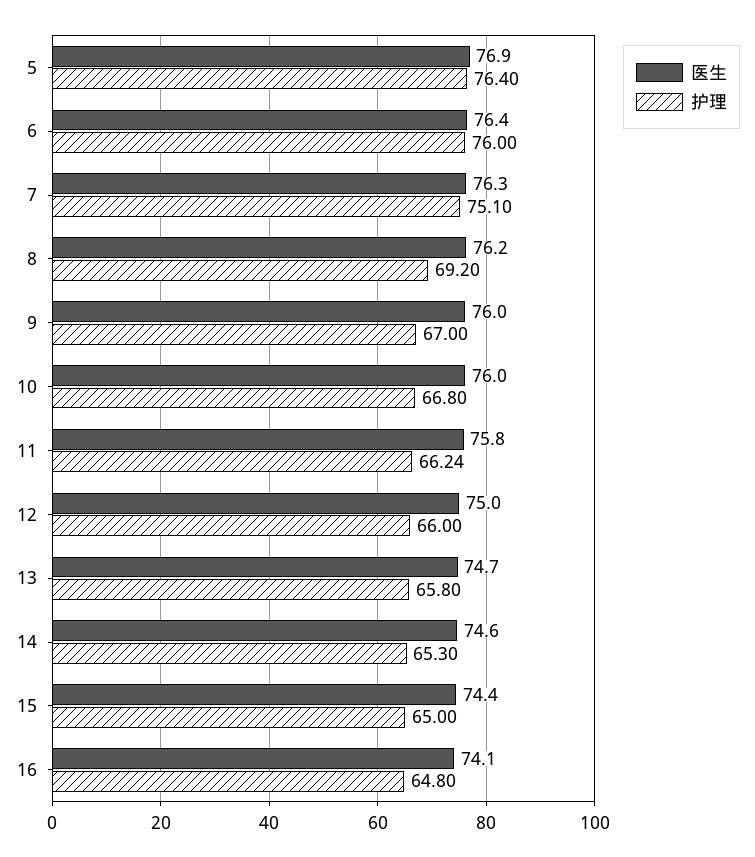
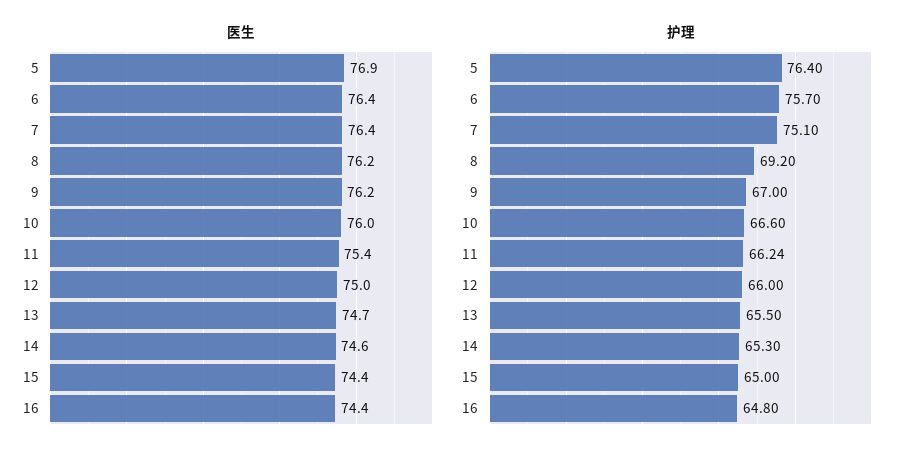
护理, 6: 76 -> 75.7
医生, 7: 76.3 -> 76.4
医生, 9: 76 -> 76.2
护理, 10: 66.8 -> 66.6
医生, 11: 75.8 -> 75.4
护理, 13: 65.8 -> 65.5
医生, 16: 74.1 -> 74.4

